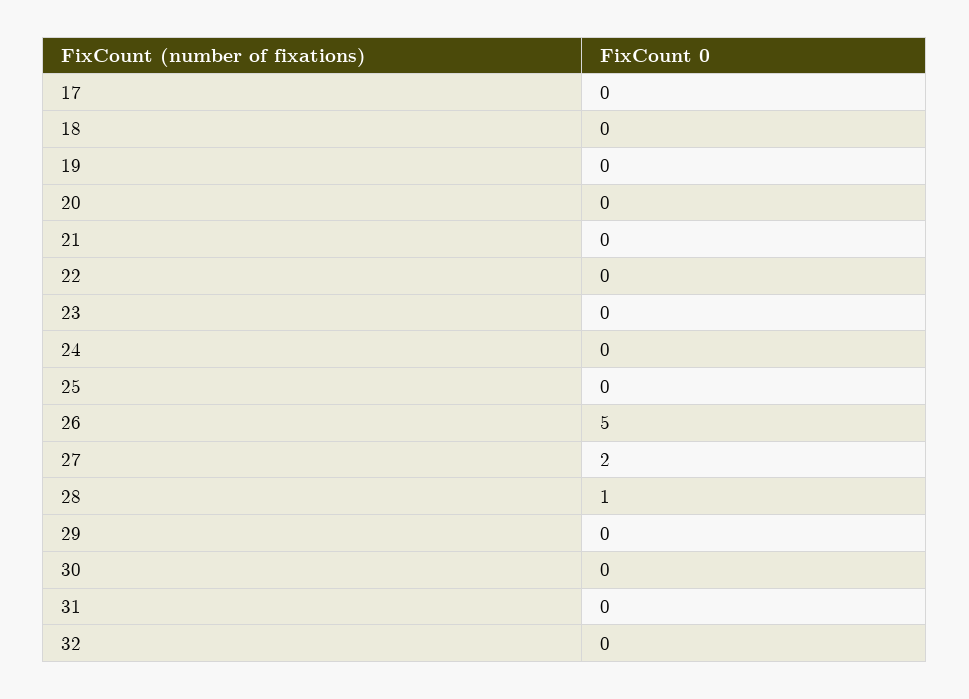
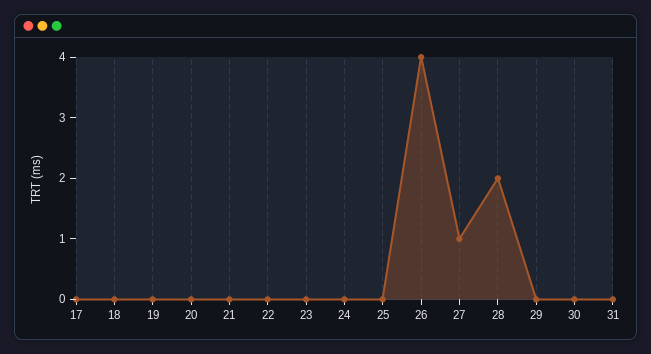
26: 5 -> 4
27: 2 -> 1
28: 1 -> 2
32: 0 -> none

